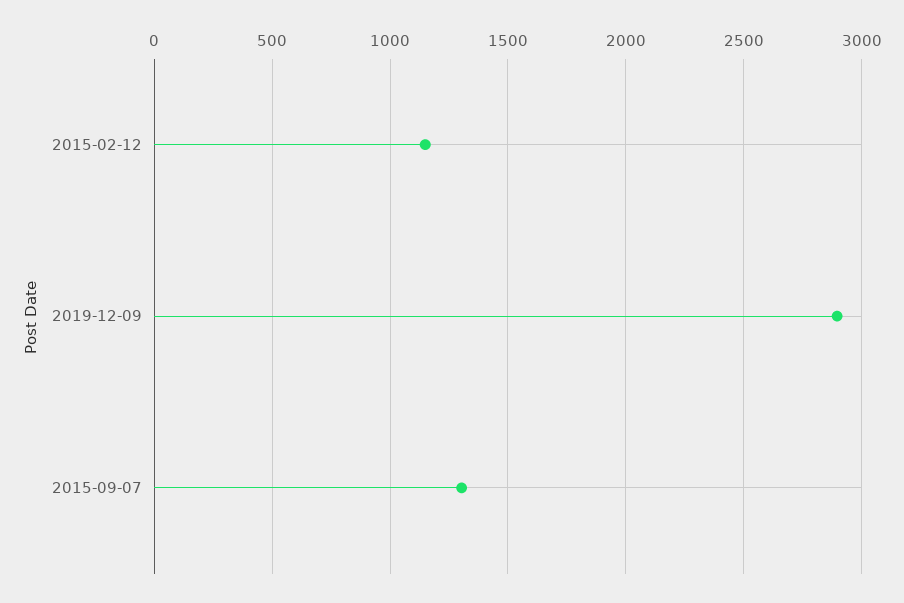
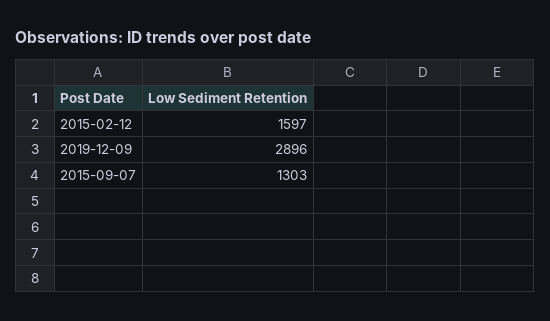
2015-02-12: 1150 -> 1597

